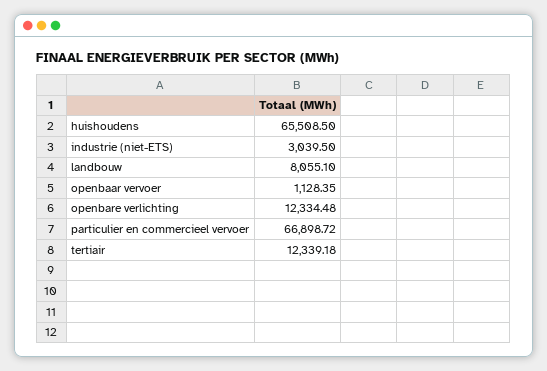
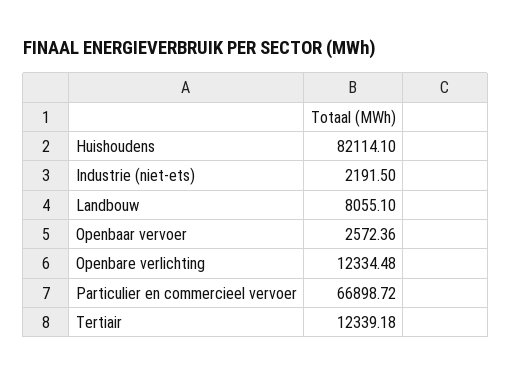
huishoudens: 65508.5 -> 82114.1
industrie (niet-ETS): 3039.5 -> 2191.5
openbaar vervoer: 1128.35 -> 2572.36

